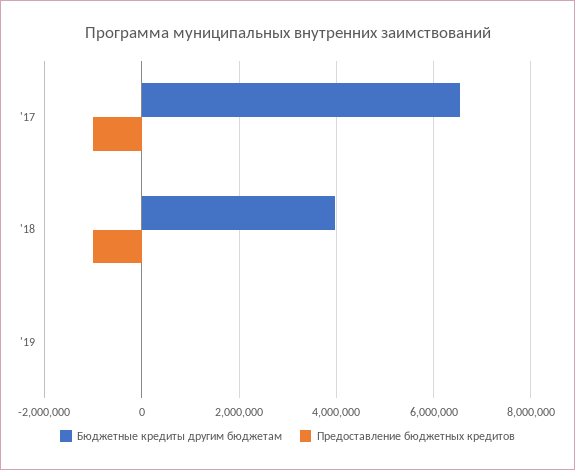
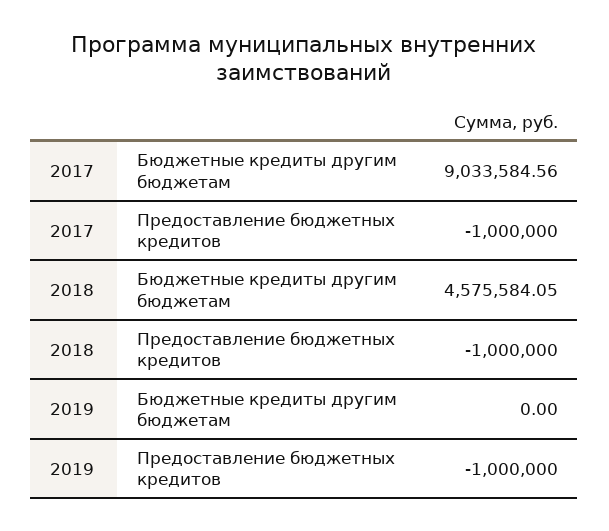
Бюджетные кредиты другим бюджетам, '17: 6600000 -> 9033584.56
Бюджетные кредиты другим бюджетам, '18: 4000000 -> 4575584.05
Предоставление бюджетных кредитов, '19: 0 -> -1000000

